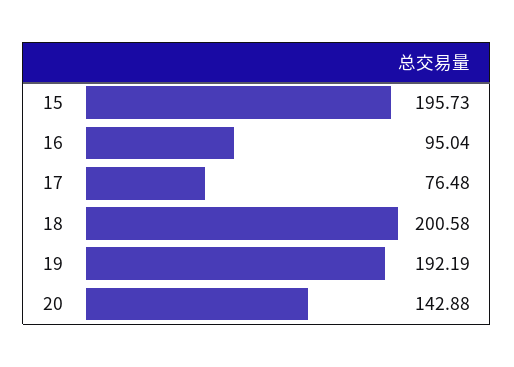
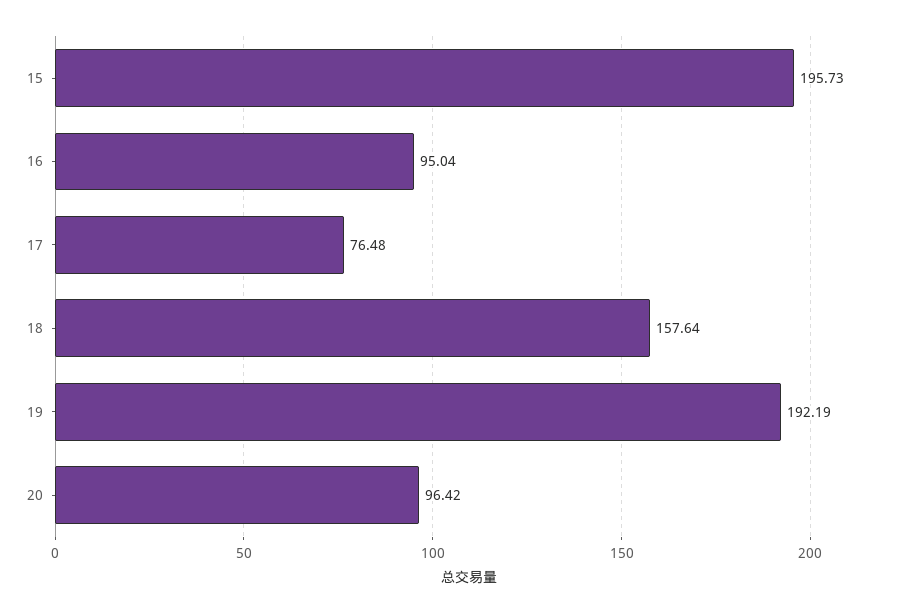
18: 200.58 -> 157.64
20: 142.88 -> 96.42

